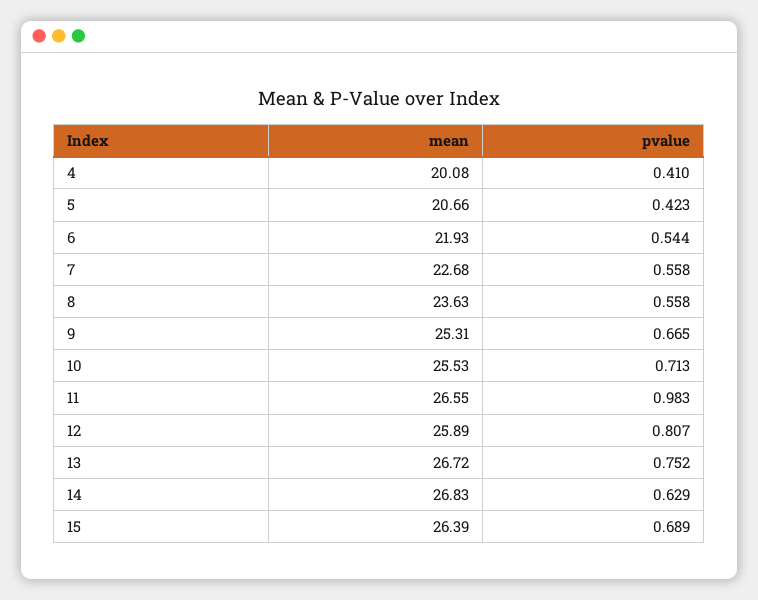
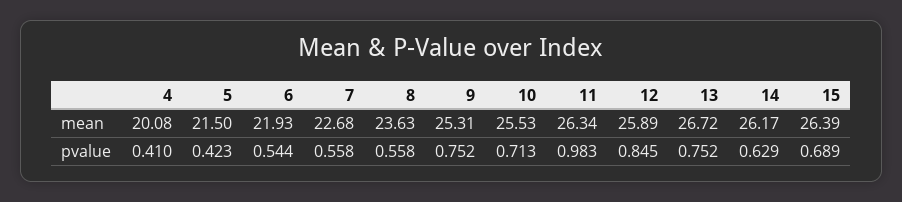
mean, 5: 20.66 -> 21.5
pvalue, 9: 0.665 -> 0.752
mean, 11: 26.55 -> 26.34
pvalue, 12: 0.807 -> 0.845
mean, 14: 26.83 -> 26.17

